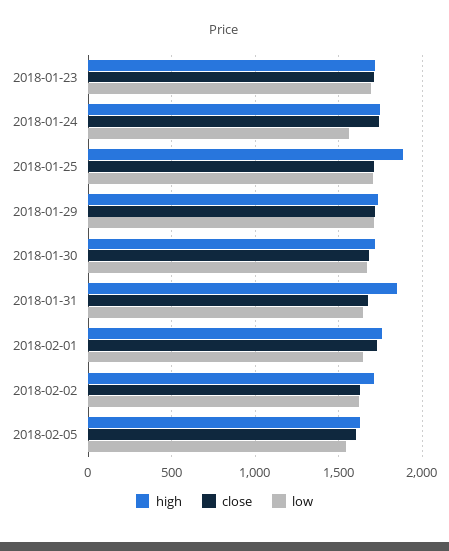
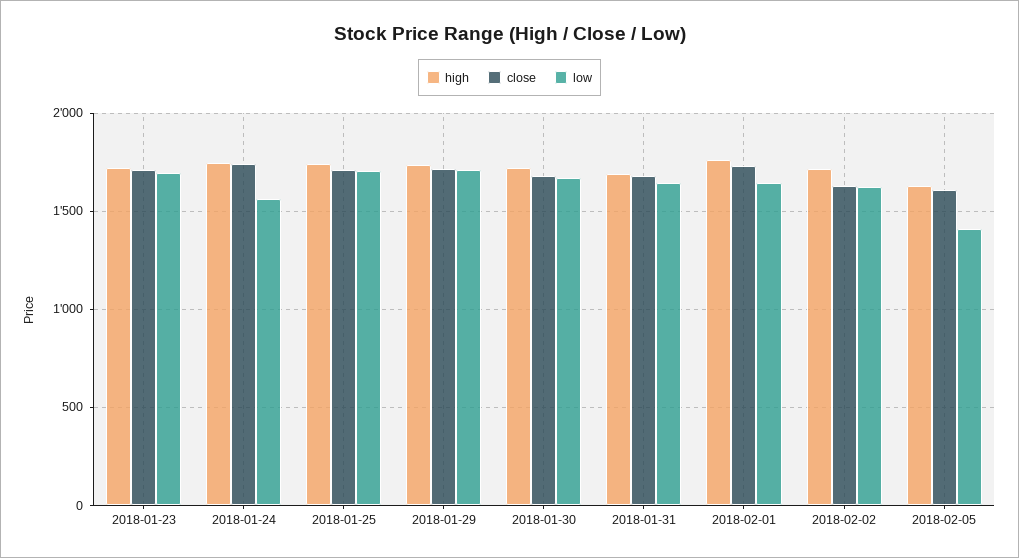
high, 2018-01-25: 1900 -> 1750
high, 2018-01-31: 1850 -> 1700
low, 2018-02-05: 1550 -> 1400

